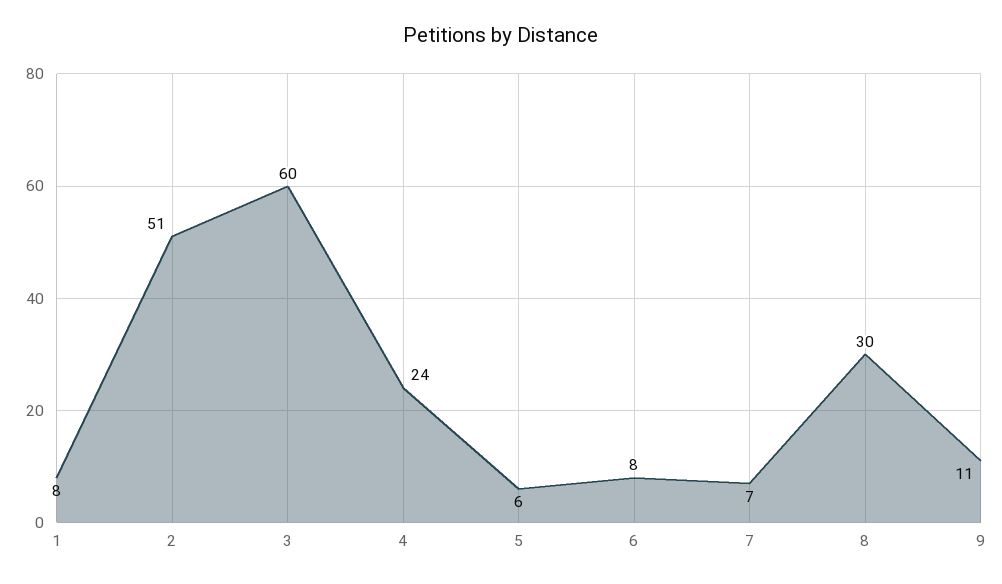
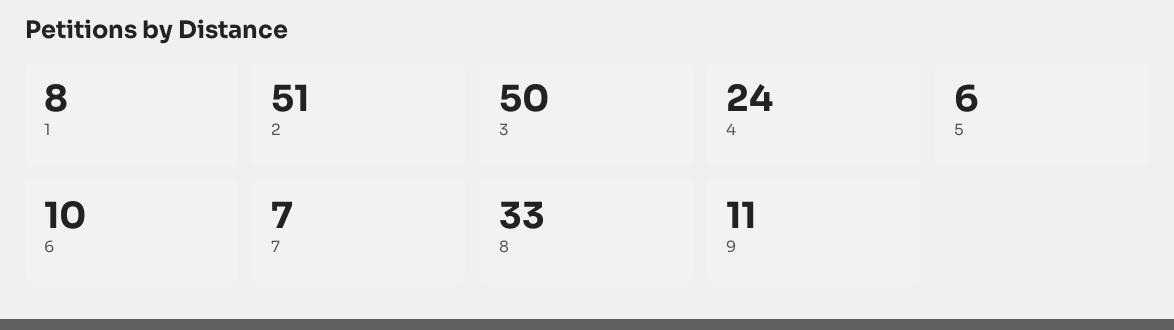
3: 60 -> 50
6: 8 -> 10
8: 30 -> 33

